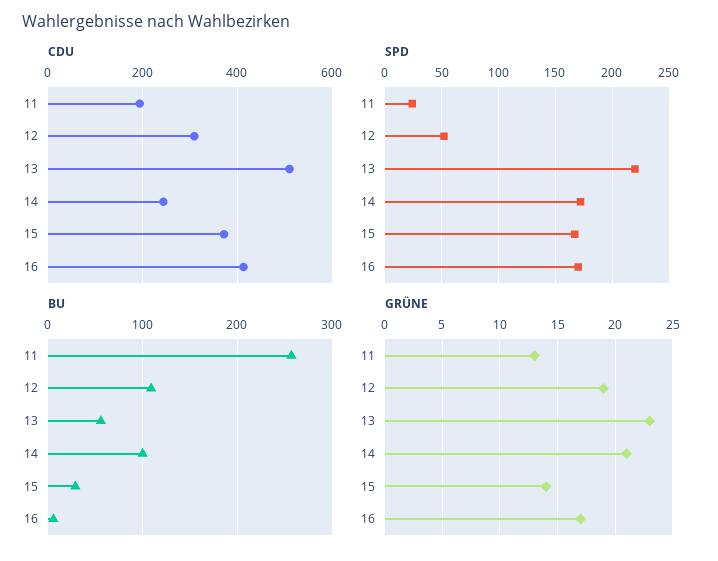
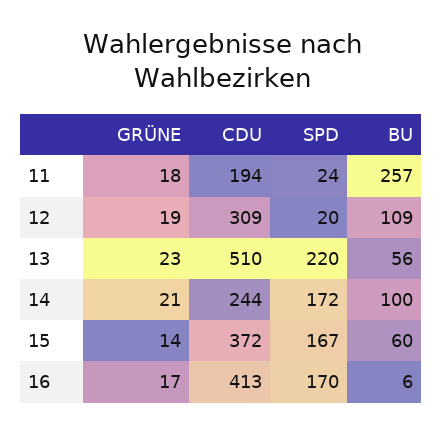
SPD, 12: 50 -> 20
BU, 15: 30 -> 60
GRÜNE, 11: 13 -> 18

